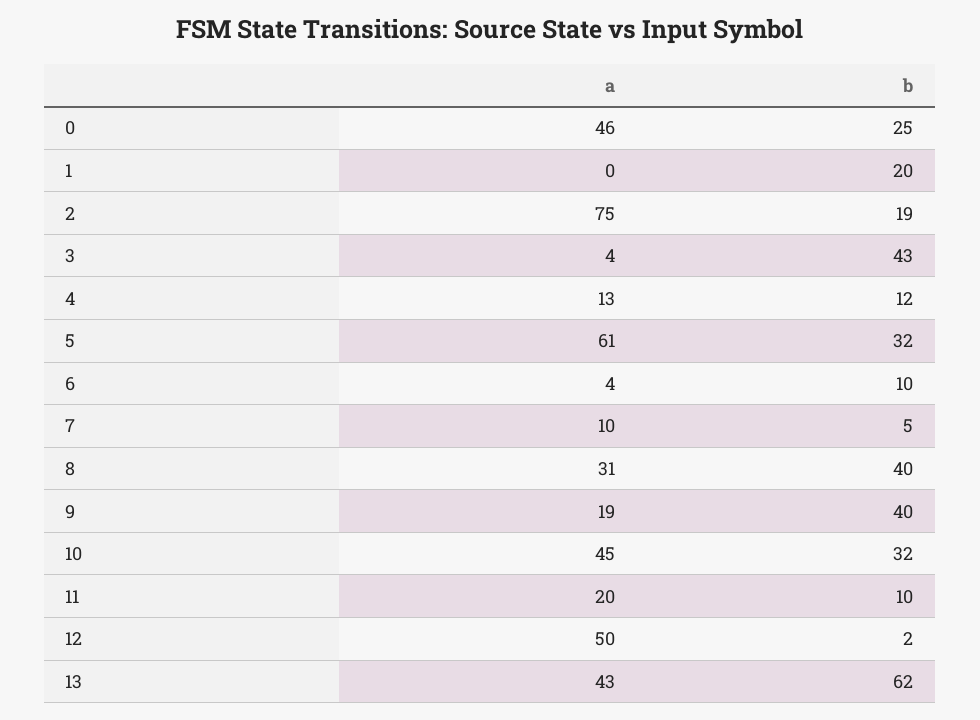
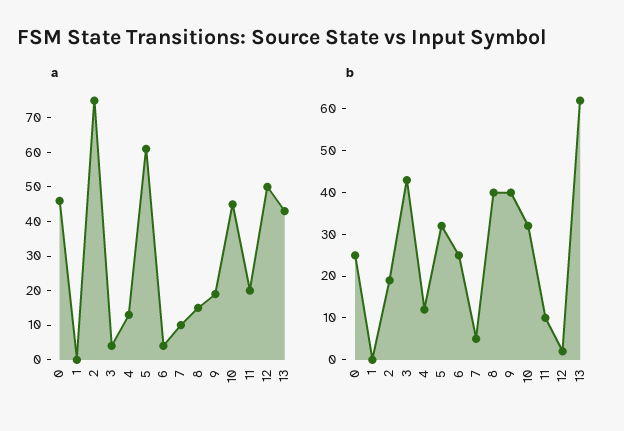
b, 1: 20 -> 0
b, 6: 10 -> 25
a, 8: 31 -> 15

